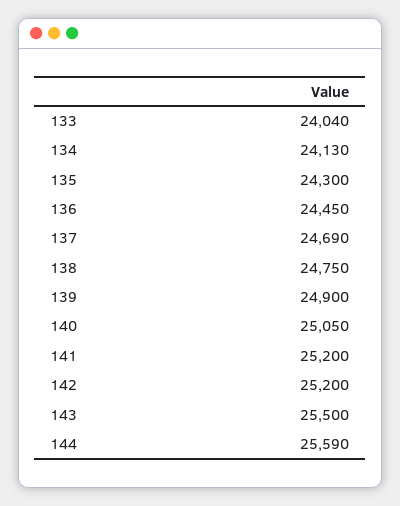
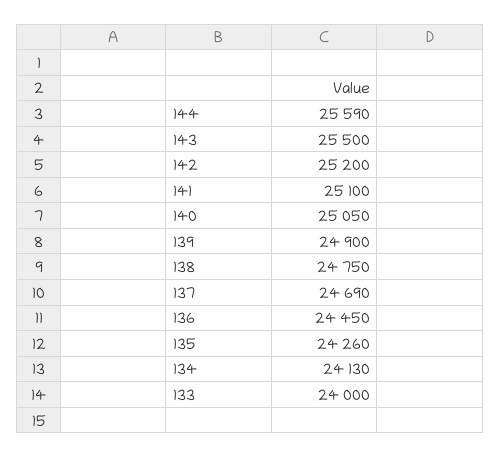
133: 24040 -> 24000
135: 24300 -> 24260
141: 25200 -> 25100

